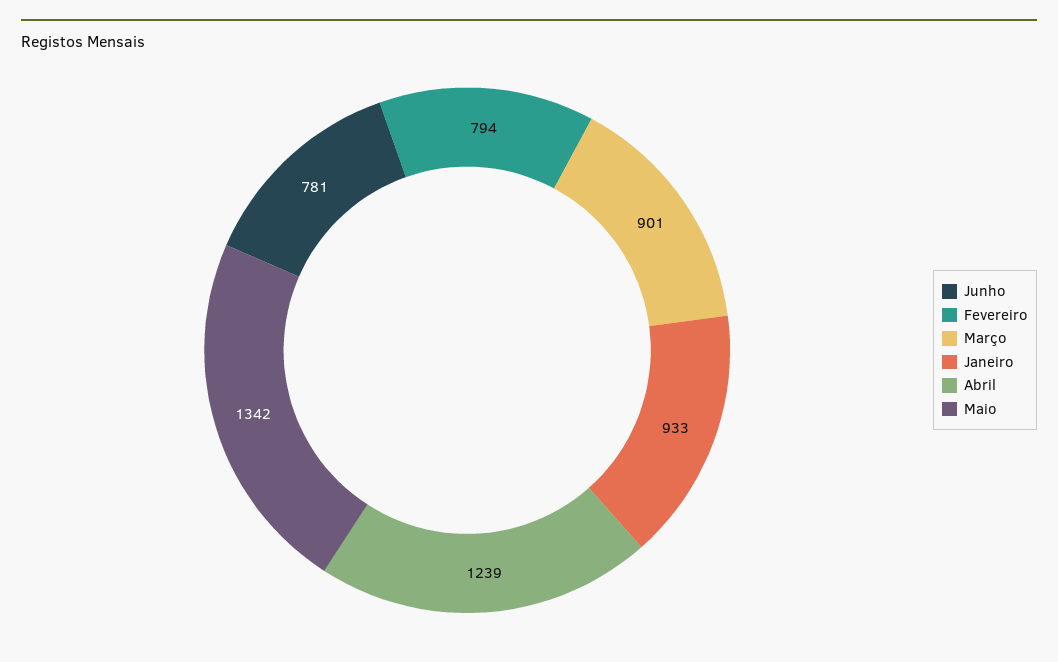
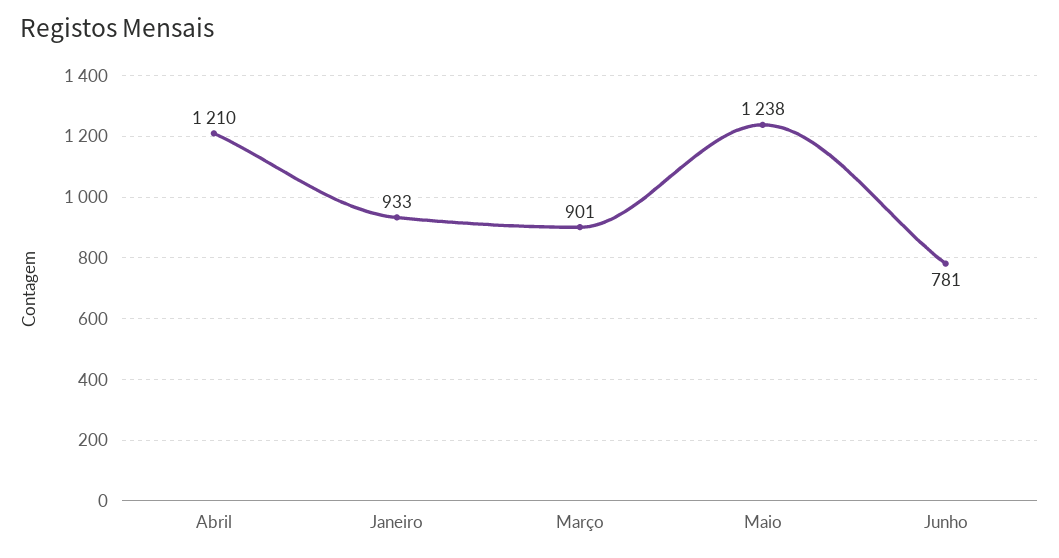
Fevereiro: 794 -> none
Abril: 1239 -> 1210
Maio: 1342 -> 1238

